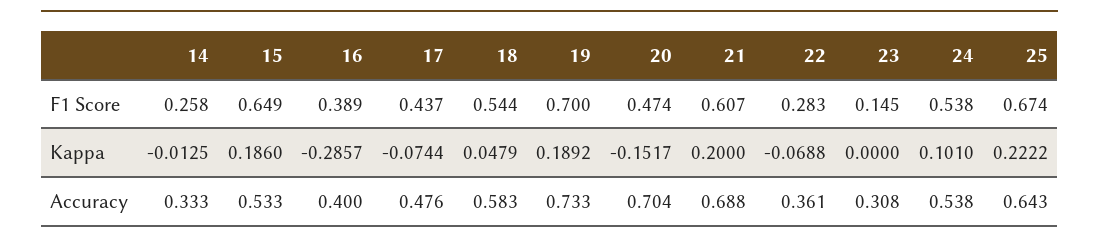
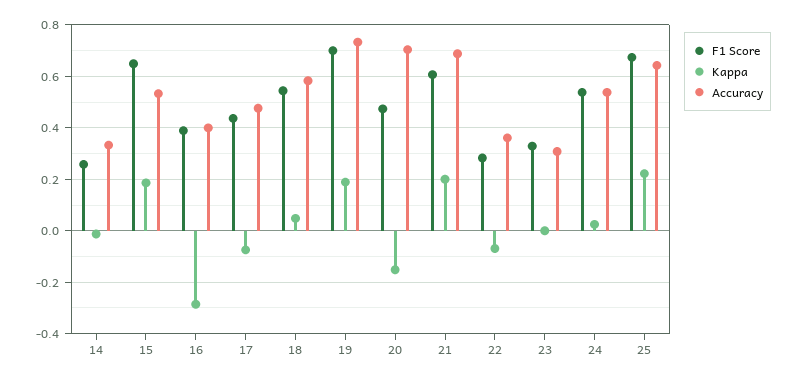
F1 Score, 23: 0.145 -> 0.325
Kappa, 24: 0.101 -> 0.025

